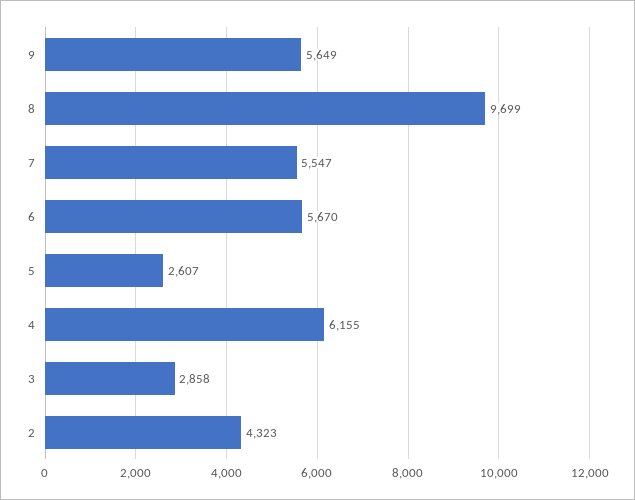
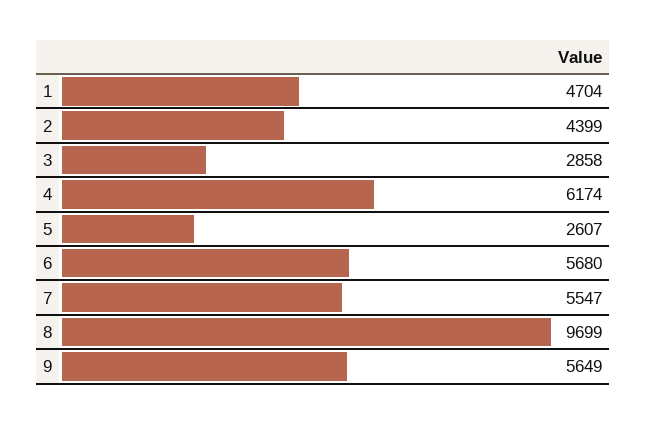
6: 5670 -> 5680
4: 6155 -> 6174
2: 4323 -> 4399
1: none -> 4704

